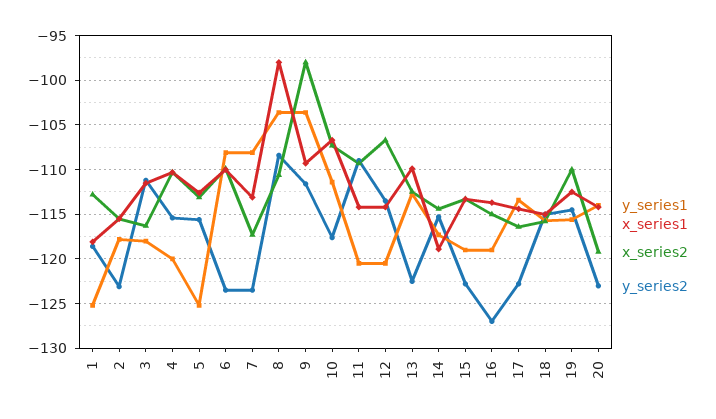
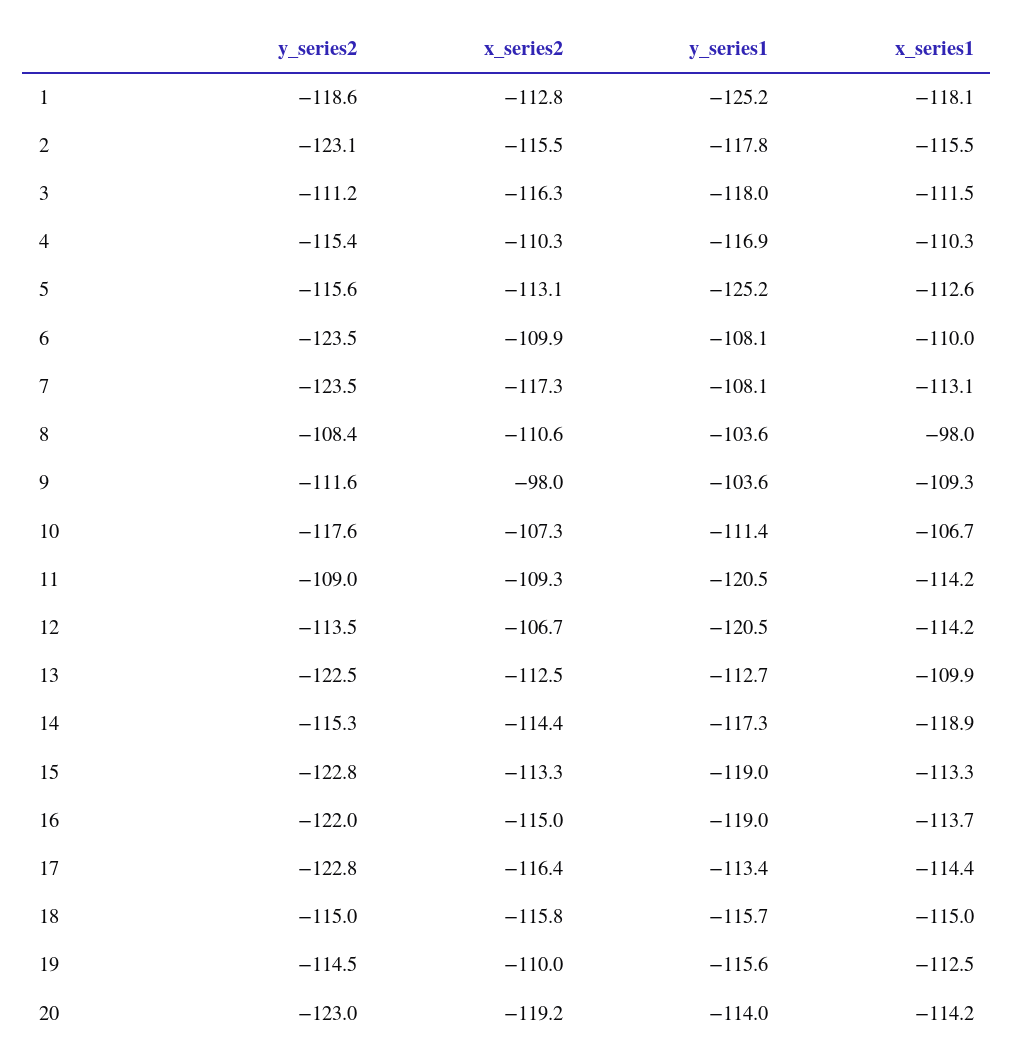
y_series1, 4: -120 -> -116.9
y_series2, 16: -127 -> -122

